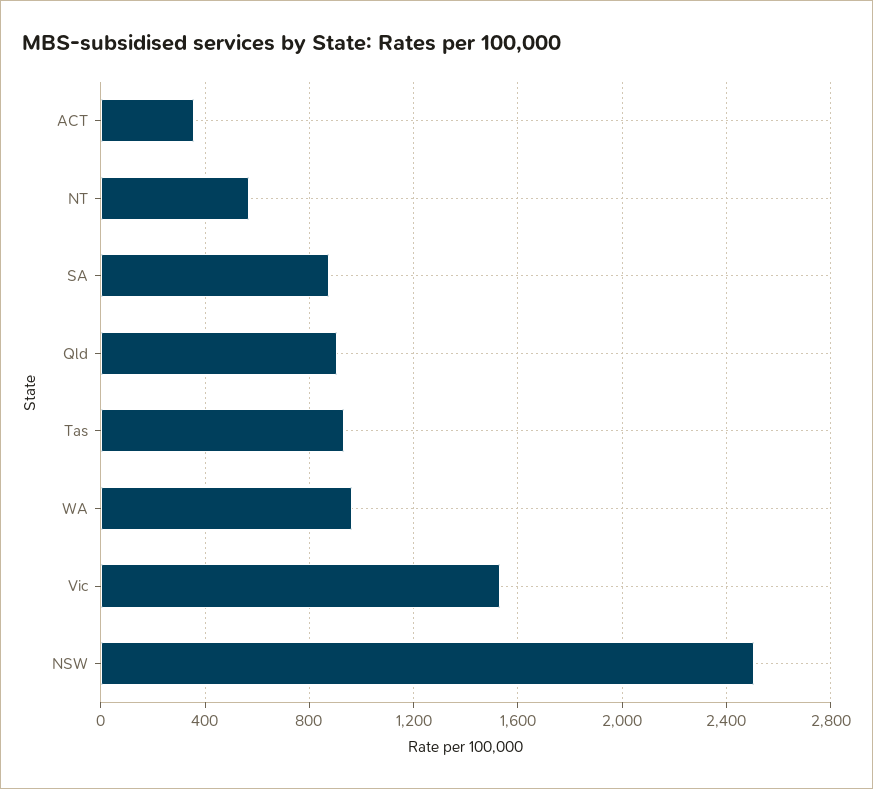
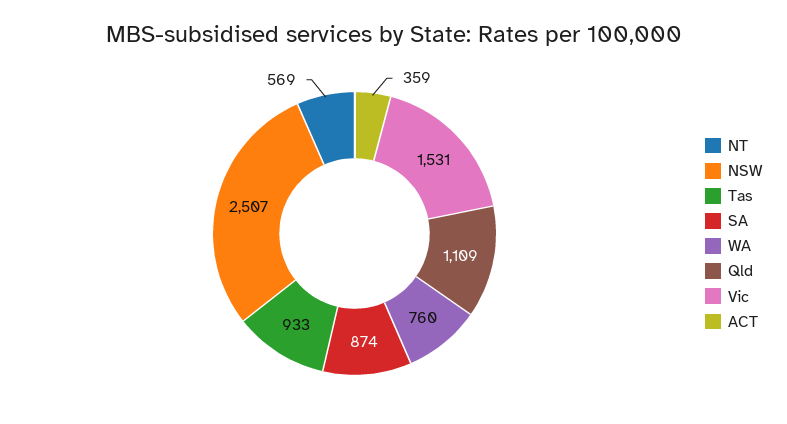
Qld: 900 -> 1109
WA: 950 -> 760

